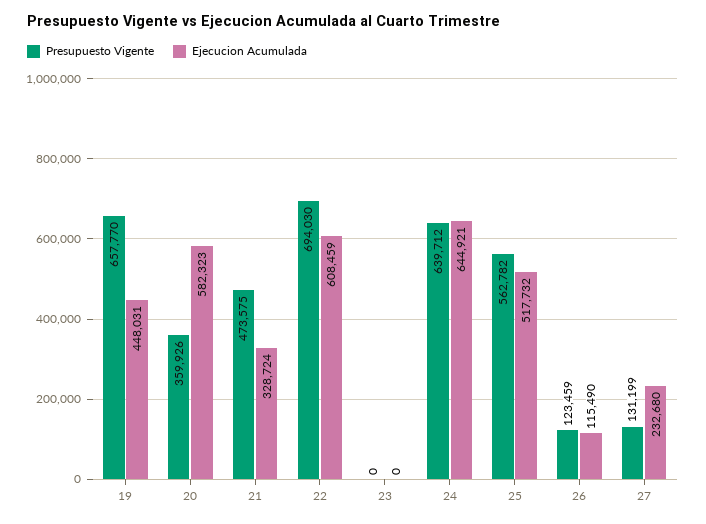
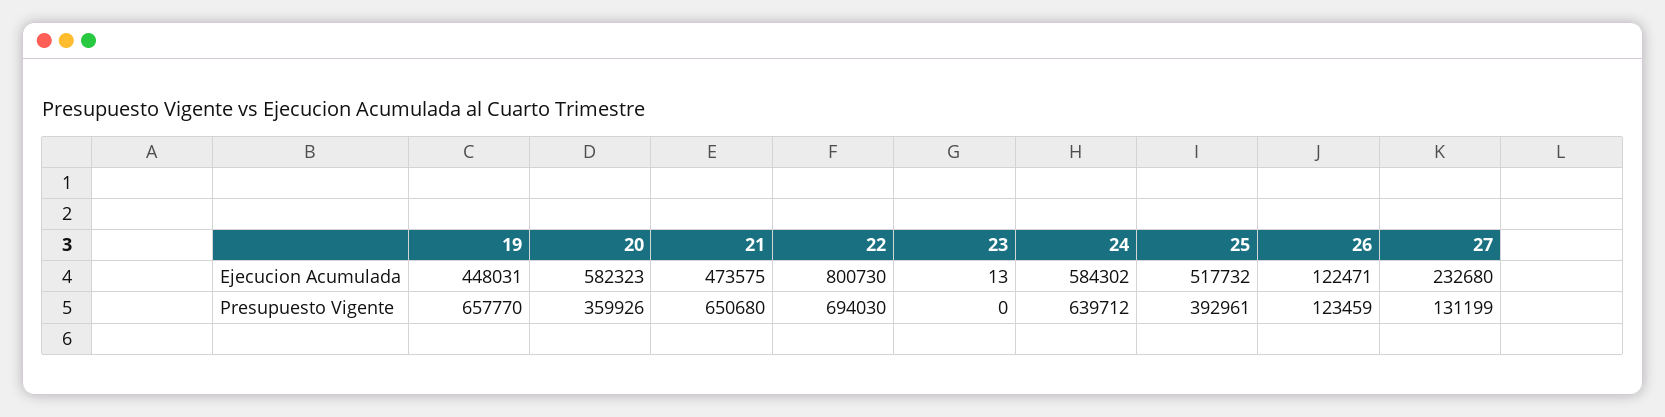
Presupuesto Vigente, 21: 473575 -> 650680
Ejecucion Acumulada, 21: 328724 -> 473575
Ejecucion Acumulada, 22: 608459 -> 800730
Ejecucion Acumulada, 23: 0 -> 13
Ejecucion Acumulada, 24: 644921 -> 584302
Presupuesto Vigente, 25: 562782 -> 392961
Ejecucion Acumulada, 26: 115490 -> 122471

